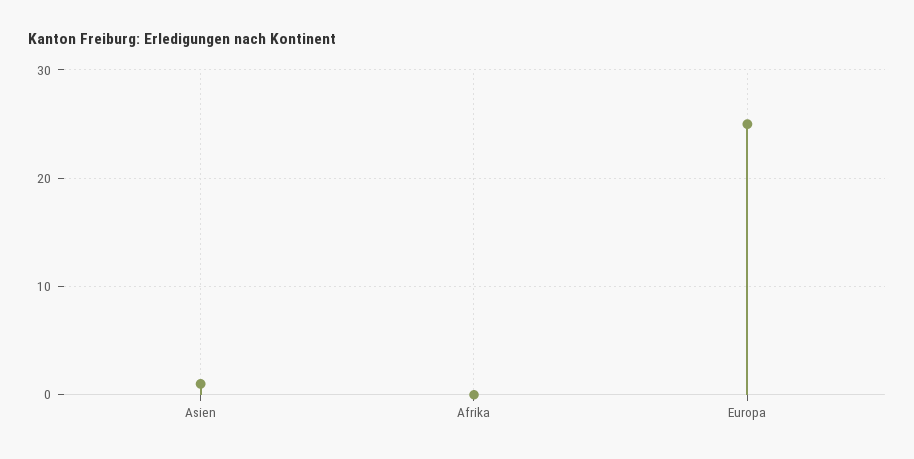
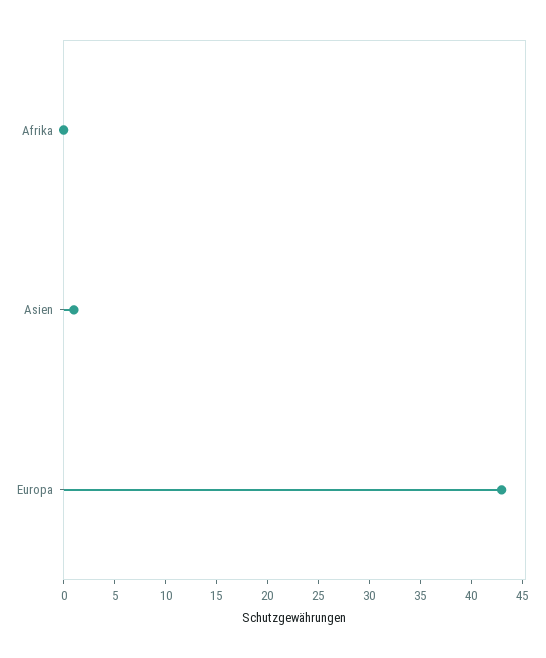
Europa: 25 -> 43

